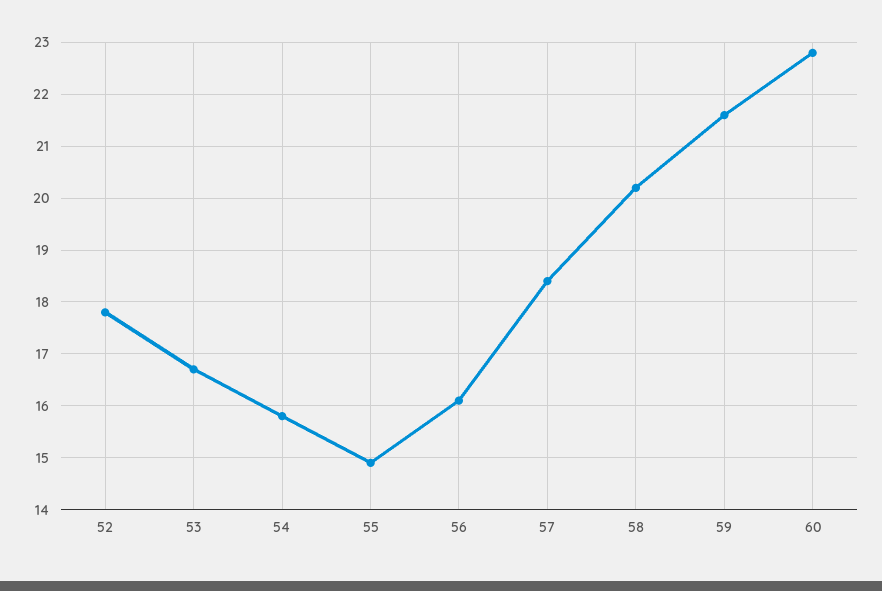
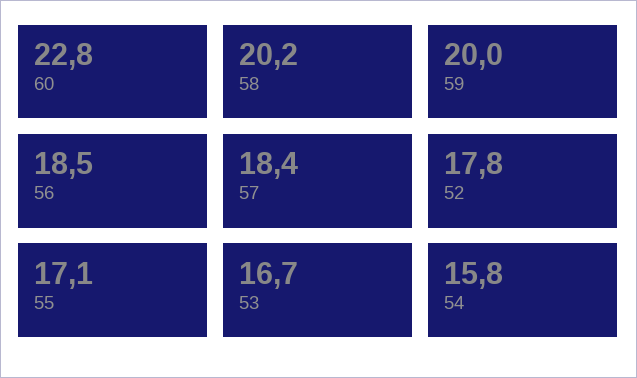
55: 15 -> 17.1
56: 16 -> 18.5
59: 21.5 -> 20

